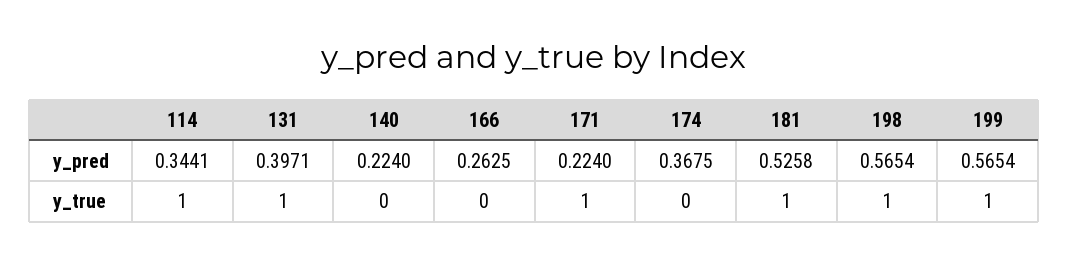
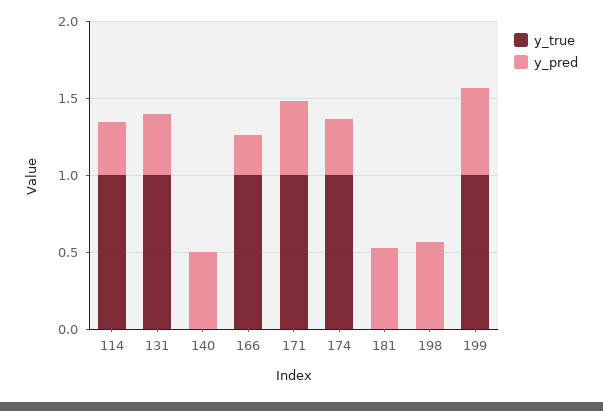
y_pred, 140: 0.224 -> 0.5
y_pred, 171: 0.224 -> 0.5
y_true, 166: 0 -> 1
y_true, 174: 0 -> 1
y_true, 181: 1 -> 0
y_true, 198: 1 -> 0

